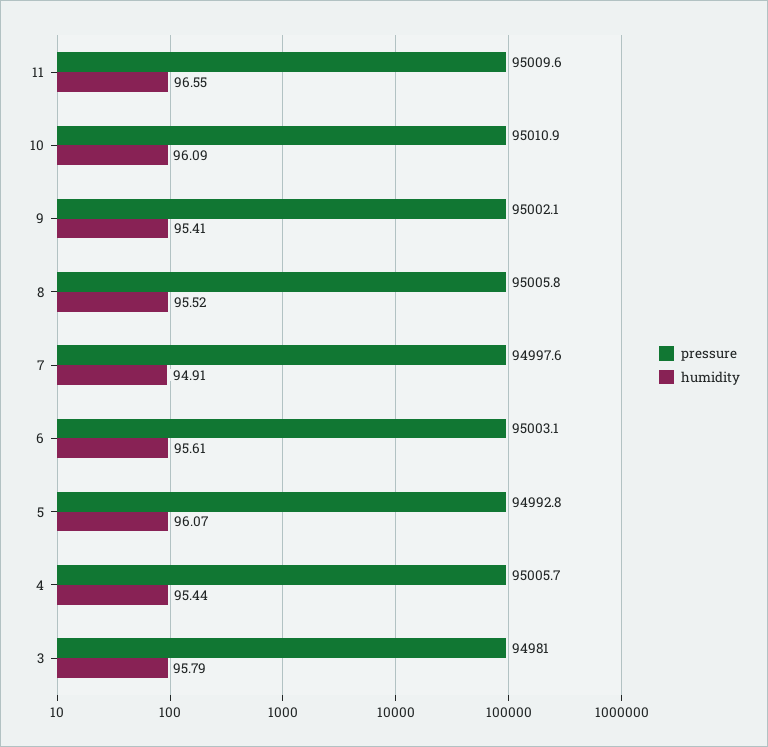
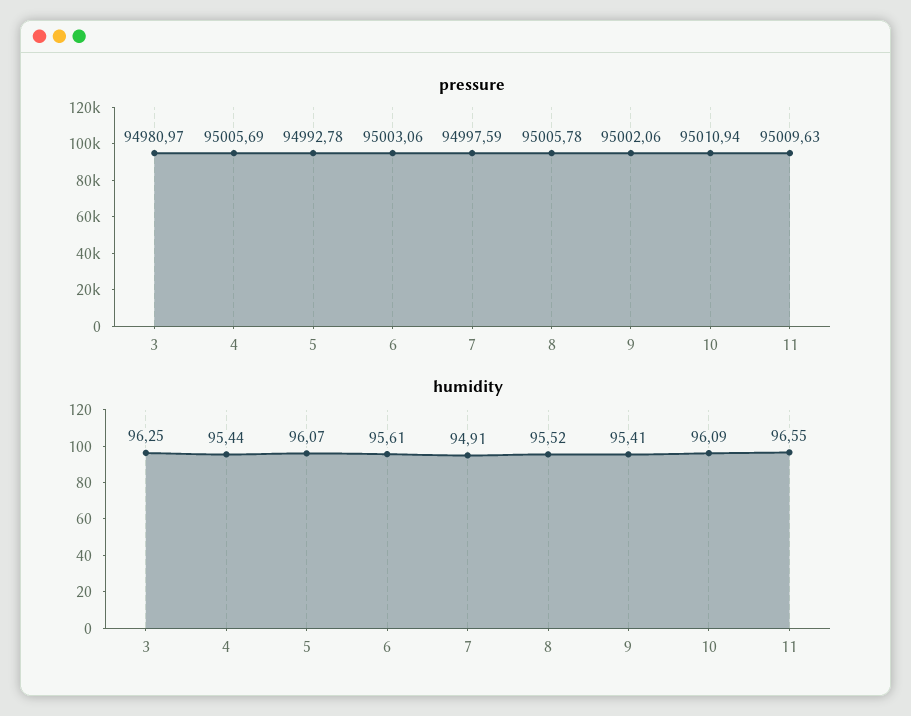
humidity, 3: 95.79 -> 96.25

